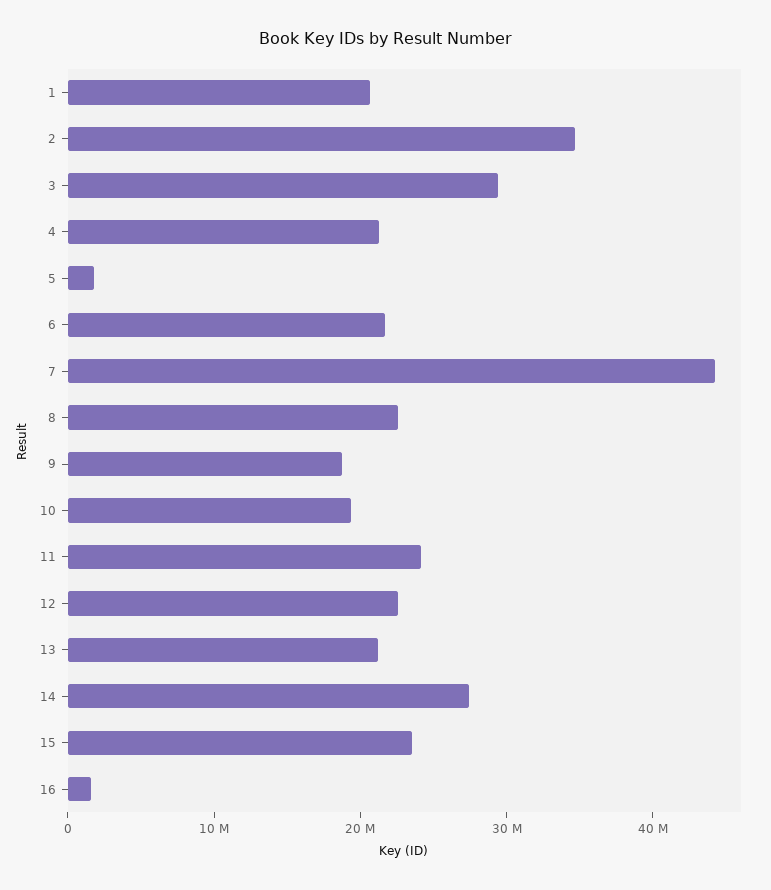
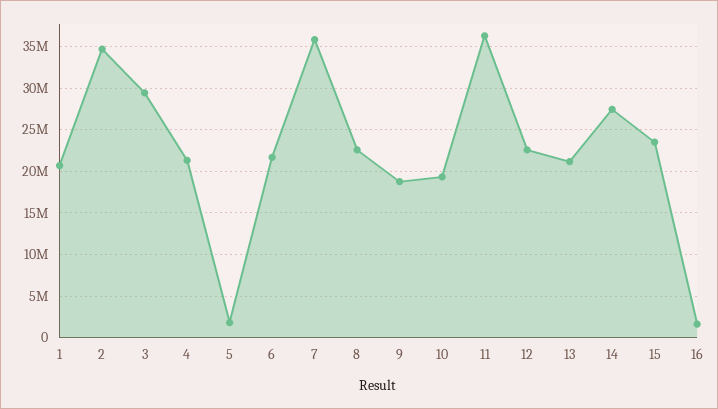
7: 44000000 -> 36000000
11: 24000000 -> 36000000

